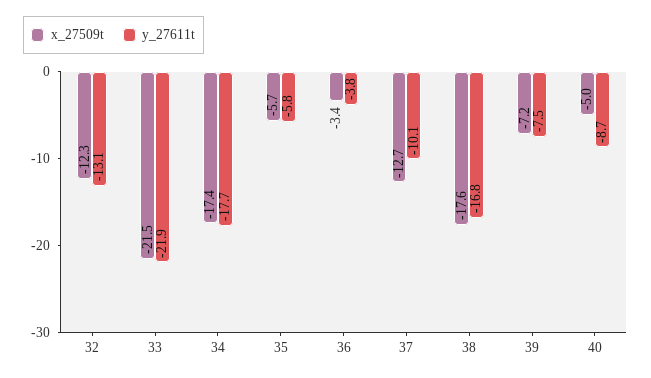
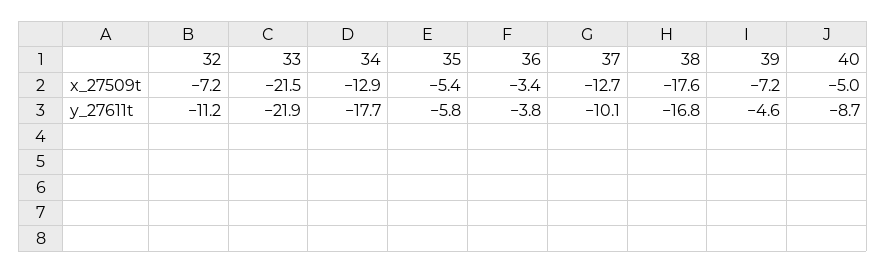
x_27509t, 32: -12.3 -> -7.2
y_27611t, 32: -13.1 -> -11.2
x_27509t, 34: -17.4 -> -12.9
x_27509t, 35: -5.7 -> -5.4
y_27611t, 39: -7.5 -> -4.6

